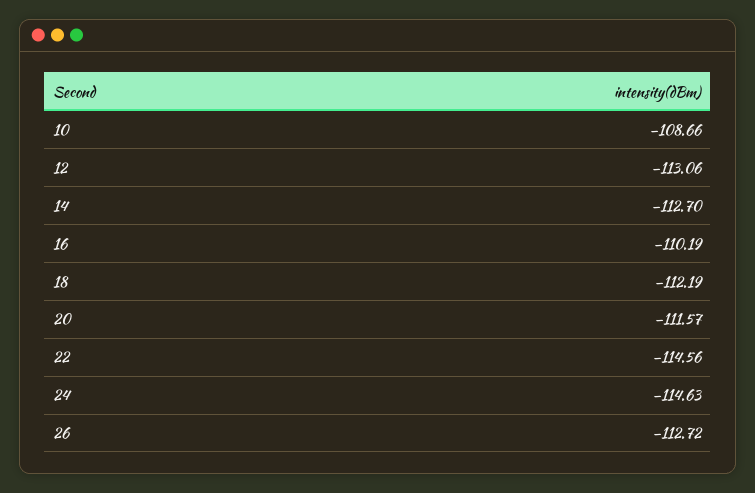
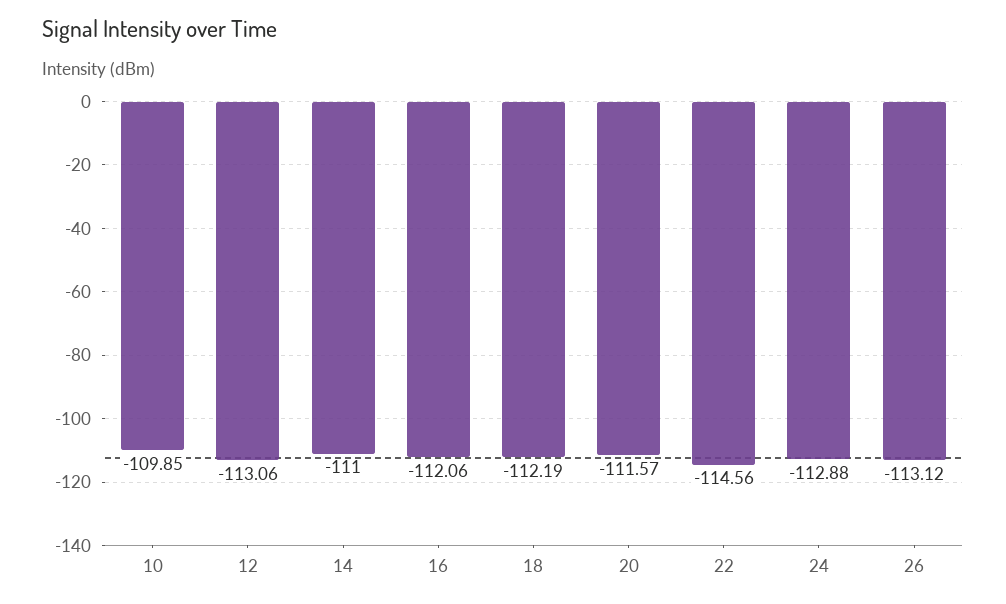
10: -108.66 -> -109.85
14: -112.7 -> -111
16: -110.19 -> -112.06
24: -114.63 -> -112.88
26: -112.72 -> -113.12

